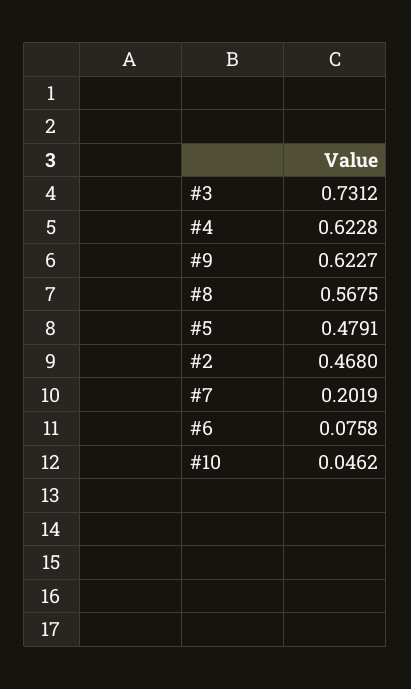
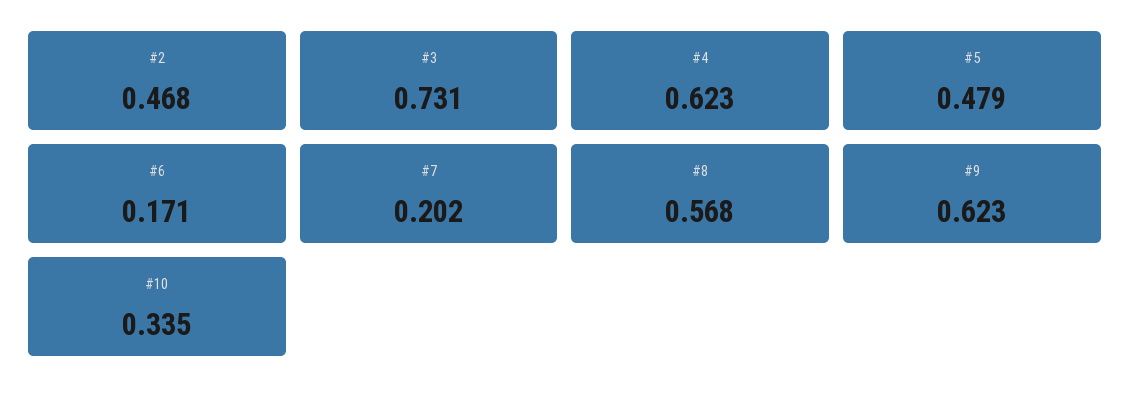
#6: 0.0758 -> 0.171
#10: 0.0462 -> 0.335

